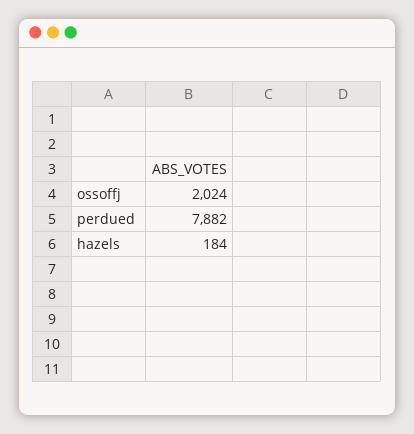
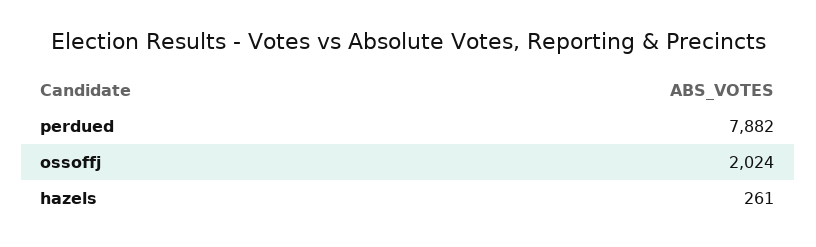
hazels: 184 -> 261

